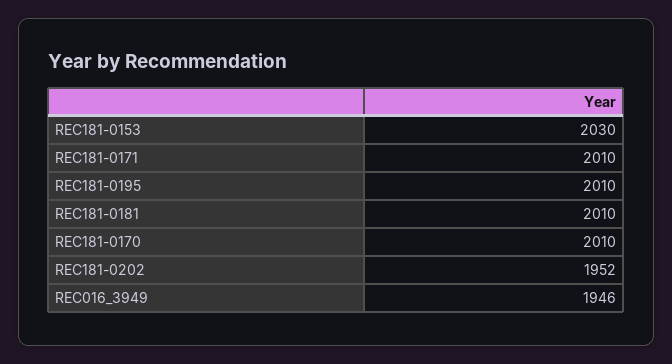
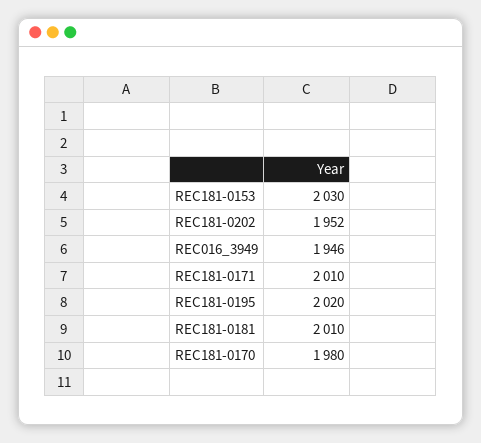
REC181-0195: 2010 -> 2020
REC181-0170: 2010 -> 1980

